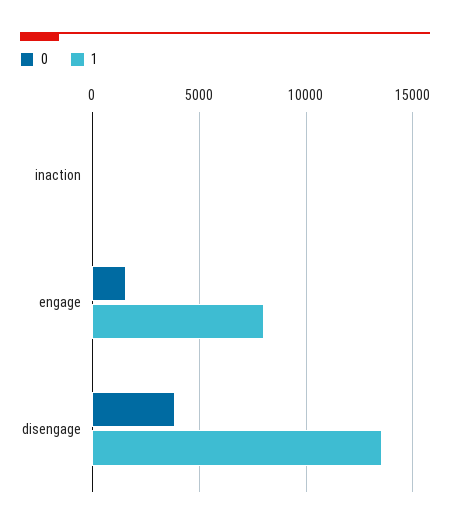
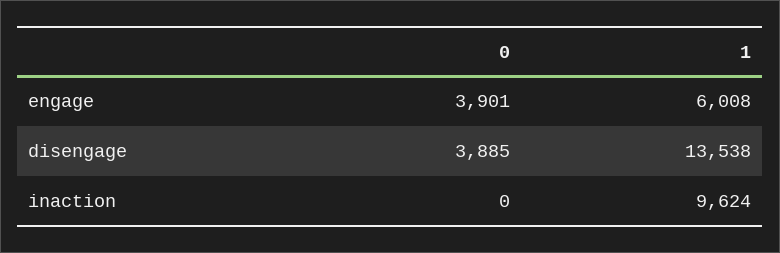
1, inaction: 0 -> 9624
0, engage: 1500 -> 3901
1, engage: 8000 -> 6008

